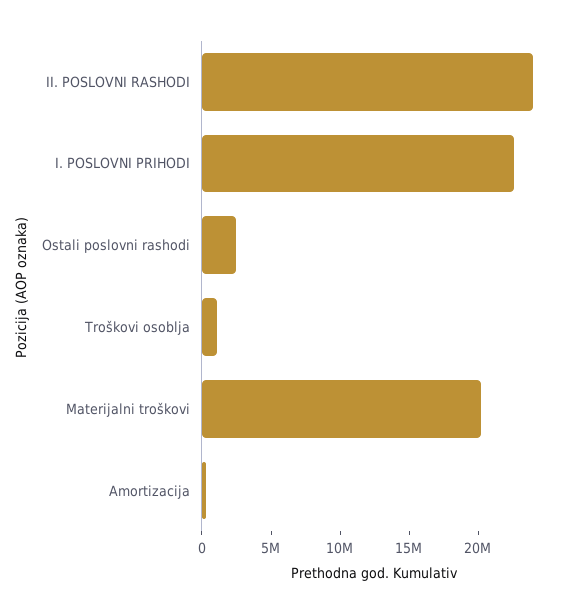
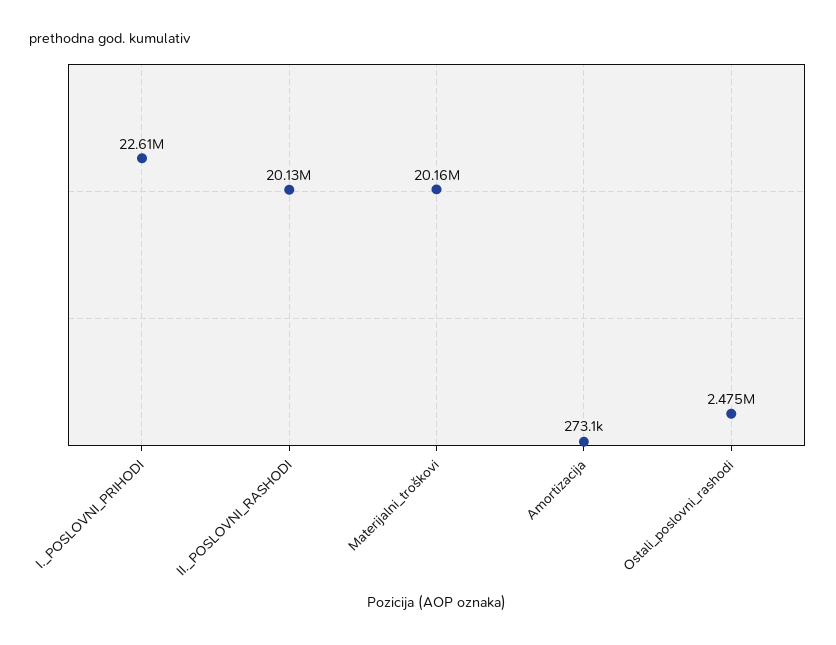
II. POSLOVNI RASHODI: 24000000 -> 20130000
Troškovi osoblja: 1000000 -> none

